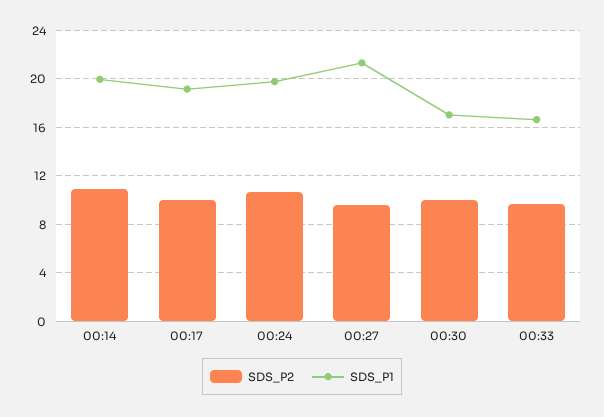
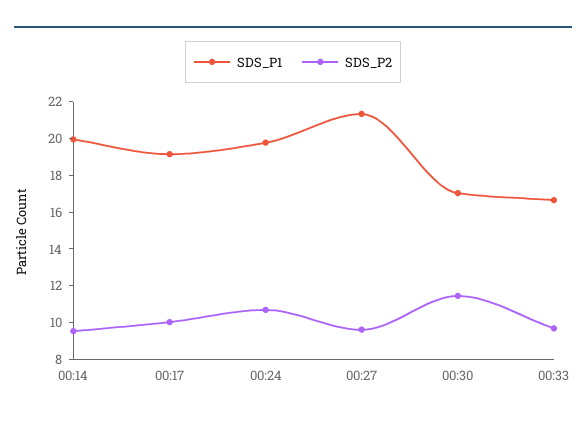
SDS_P2, 00:14: 11 -> 9.5
SDS_P2, 00:30: 10 -> 11.5

